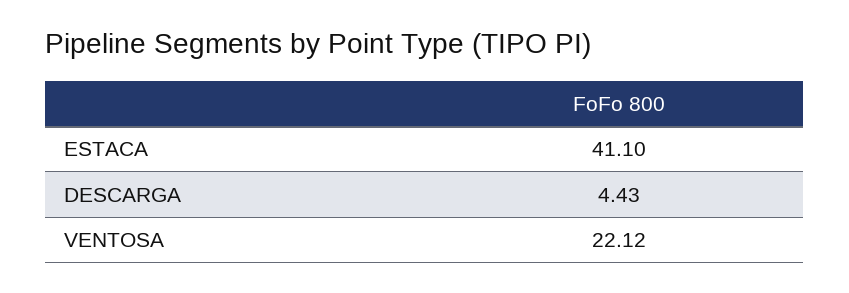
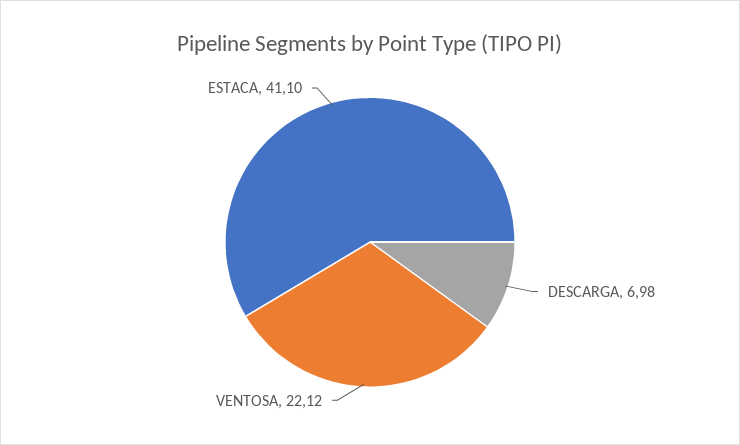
DESCARGA: 4.43 -> 6.98

